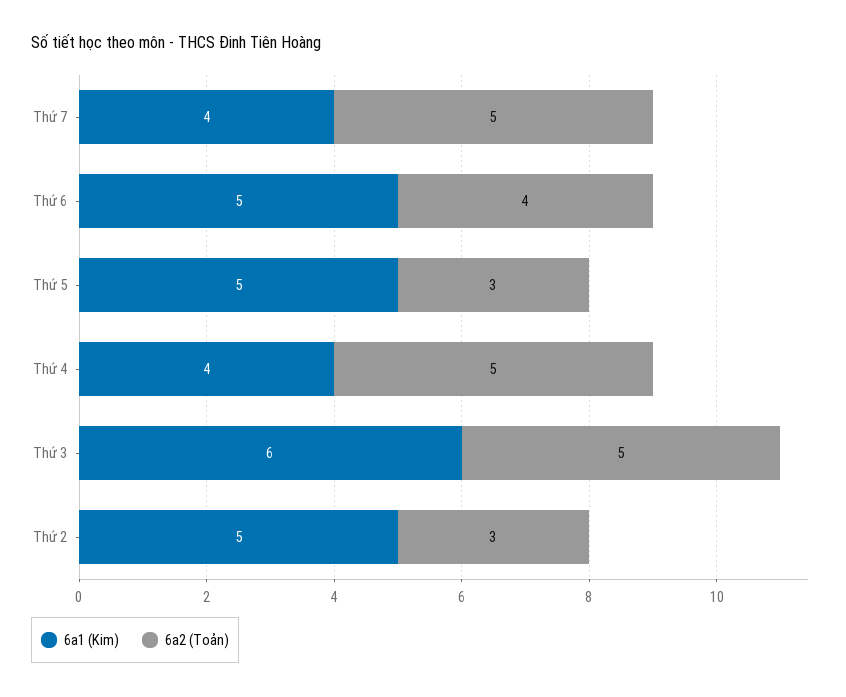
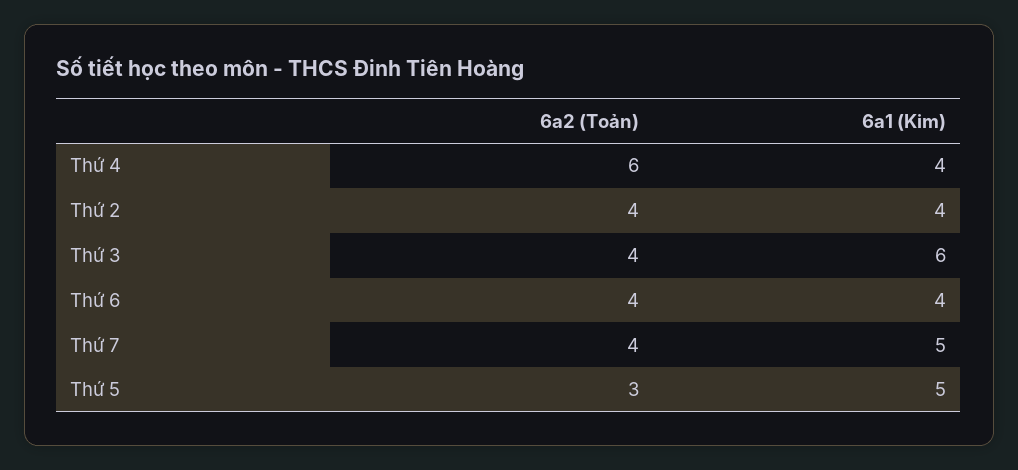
6a1 (Kim), Thứ 7: 4 -> 5
6a2 (Toản), Thứ 7: 5 -> 4
6a1 (Kim), Thứ 6: 5 -> 4
6a2 (Toản), Thứ 4: 5 -> 6
6a2 (Toản), Thứ 3: 5 -> 4
6a1 (Kim), Thứ 2: 5 -> 4
6a2 (Toản), Thứ 2: 3 -> 4

